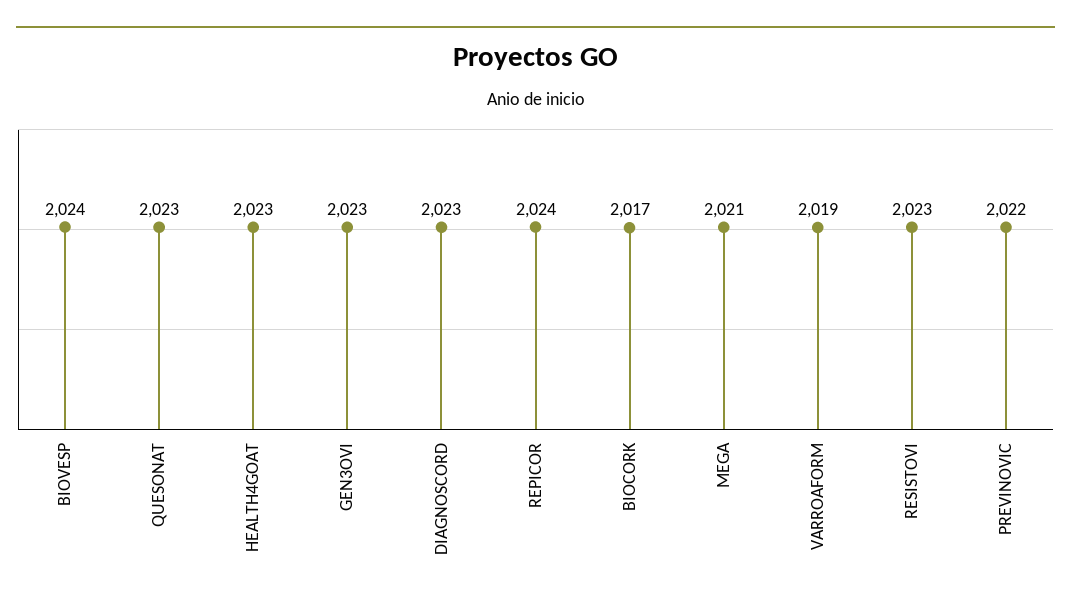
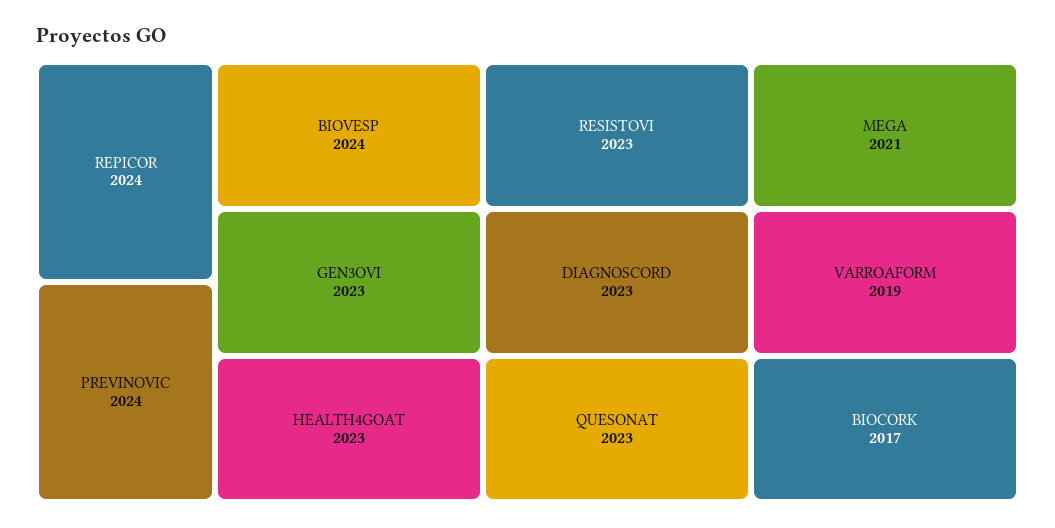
PREVINOVIC: 2022 -> 2024

